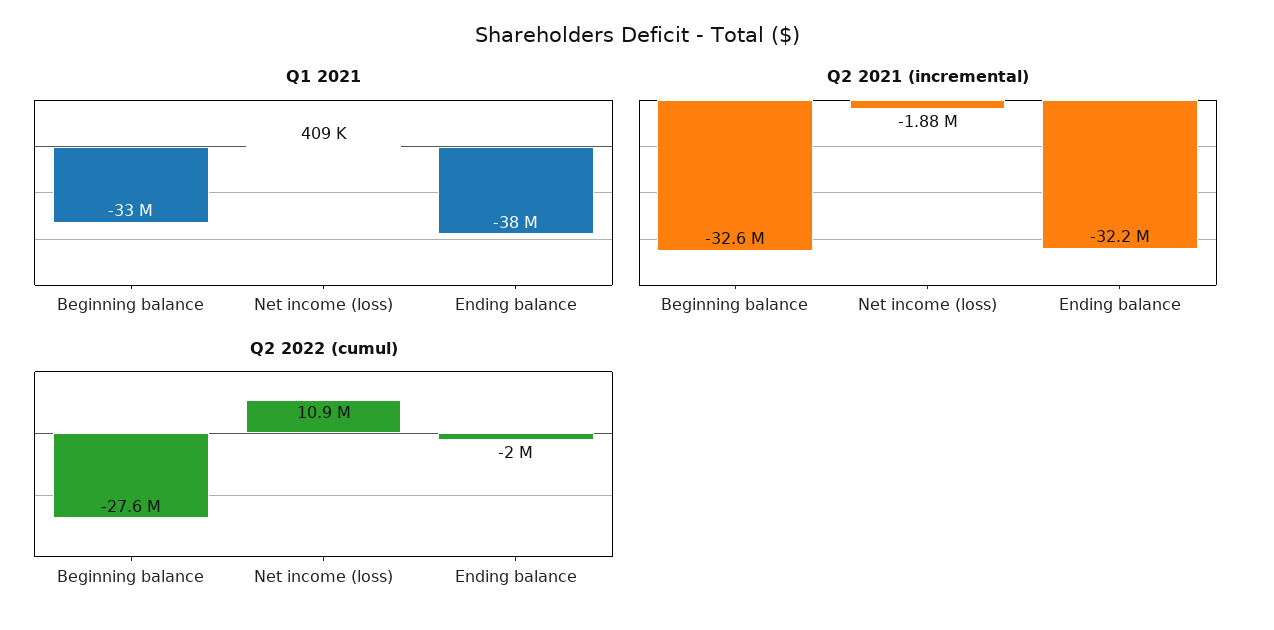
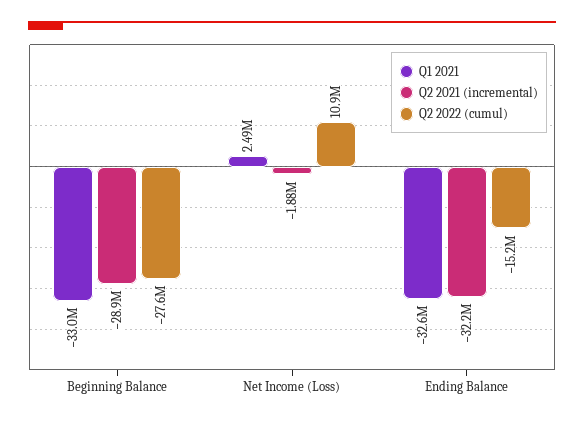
Q1 2021, Net income (loss): 409000 -> 2490000
Q1 2021, Ending balance: -38000000 -> -32600000
Q2 2021 (incremental), Beginning balance: -32600000 -> -28900000
Q2 2022 (cumul), Ending balance: -2000000 -> -15200000

